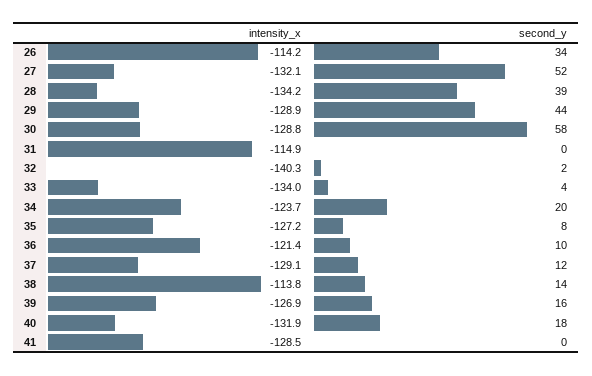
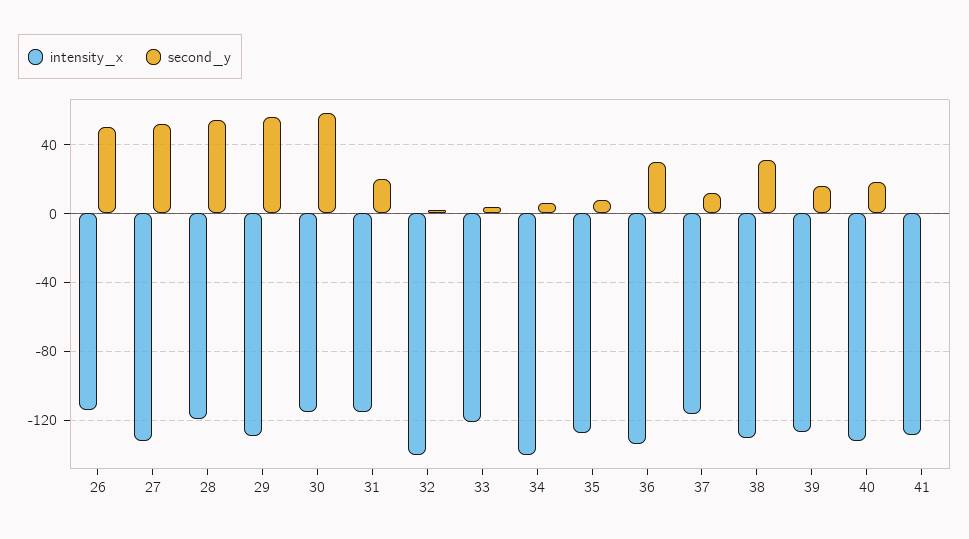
second_y, 26: 34 -> 50
intensity_x, 28: -134.2 -> -120
second_y, 28: 39 -> 55
second_y, 29: 44 -> 55
intensity_x, 30: -128.8 -> -115
second_y, 31: 0 -> 20
intensity_x, 33: -134 -> -120
intensity_x, 34: -123.7 -> -140
second_y, 34: 20 -> 5
intensity_x, 36: -121.4 -> -135
second_y, 36: 10 -> 30
intensity_x, 37: -129.1 -> -115
intensity_x, 38: -113.8 -> -130
second_y, 38: 14 -> 30

